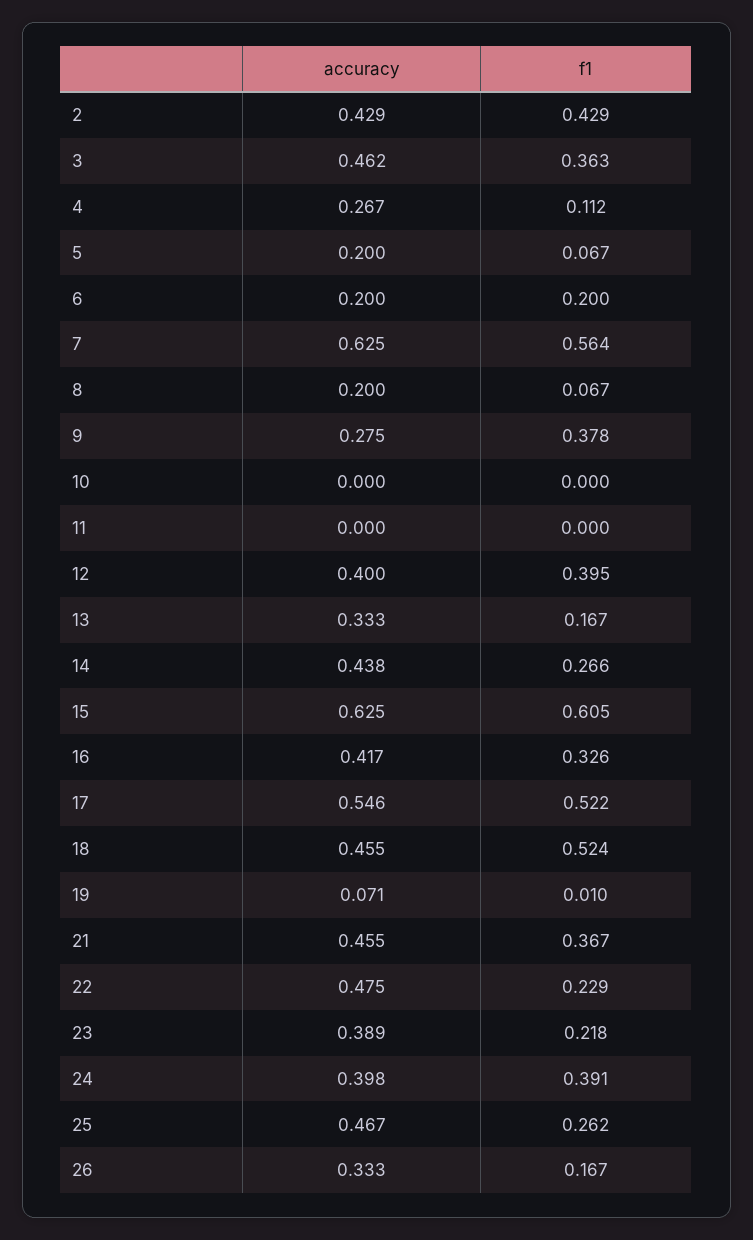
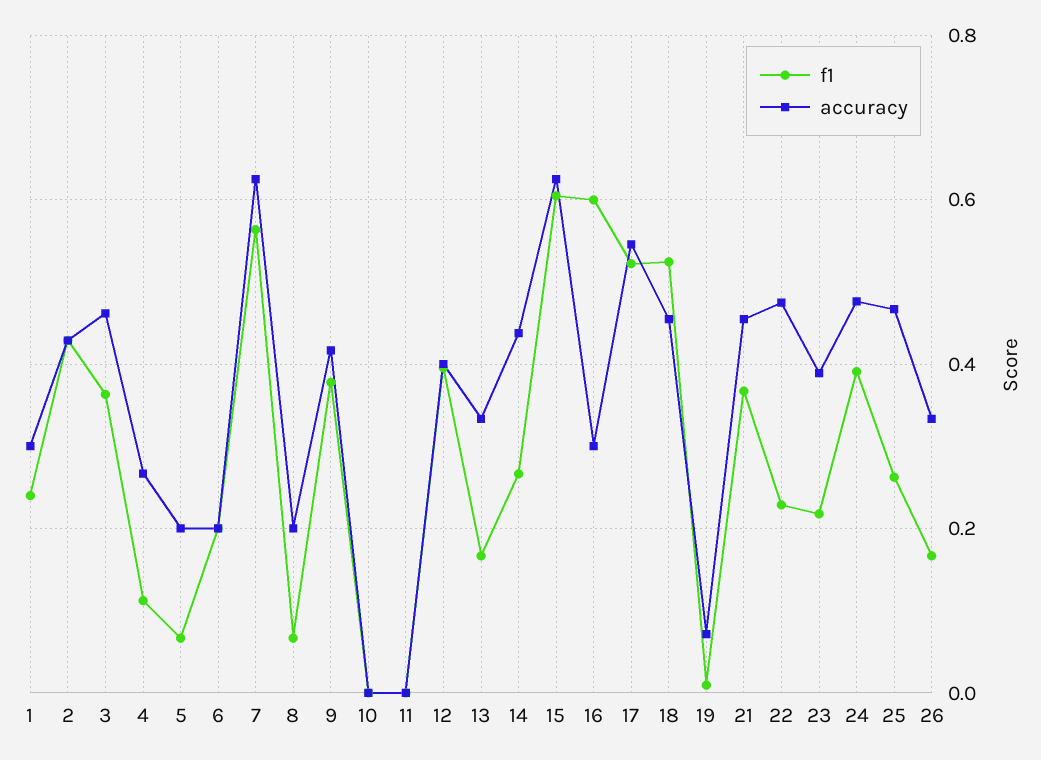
accuracy, 9: 0.275 -> 0.42
accuracy, 16: 0.417 -> 0.3
f1, 16: 0.326 -> 0.6
accuracy, 24: 0.398 -> 0.48
f1, 1: none -> 0.24
accuracy, 1: none -> 0.3

